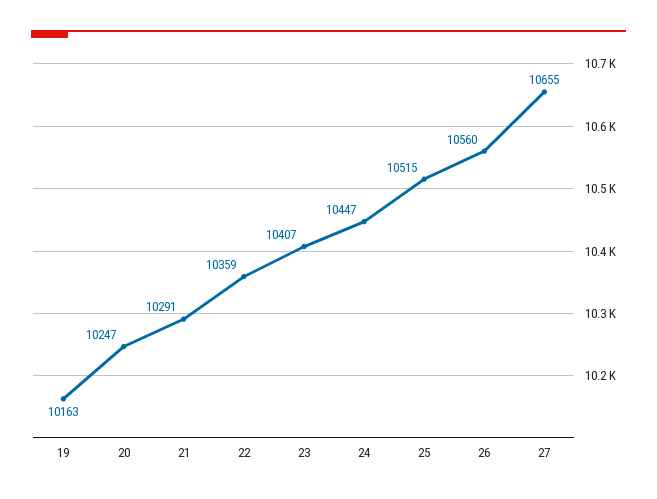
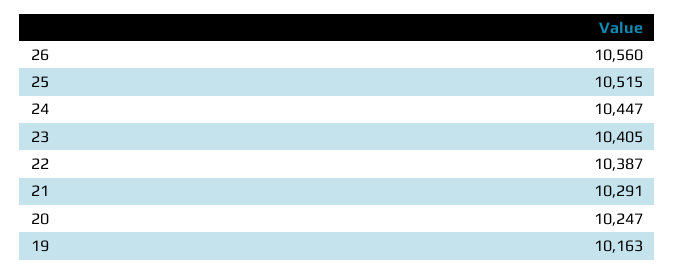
22: 10359 -> 10387
23: 10407 -> 10405
27: 10655 -> none

